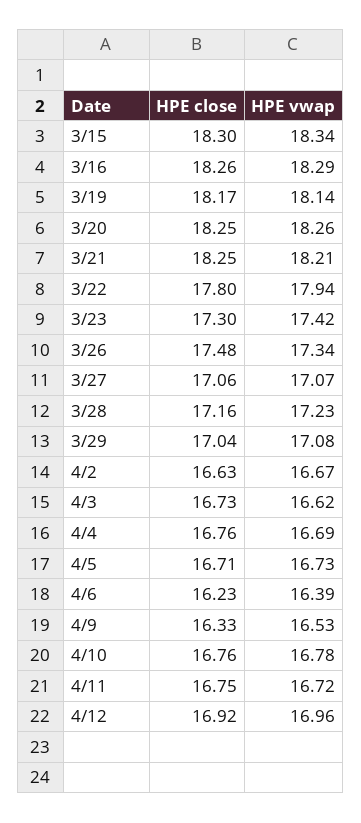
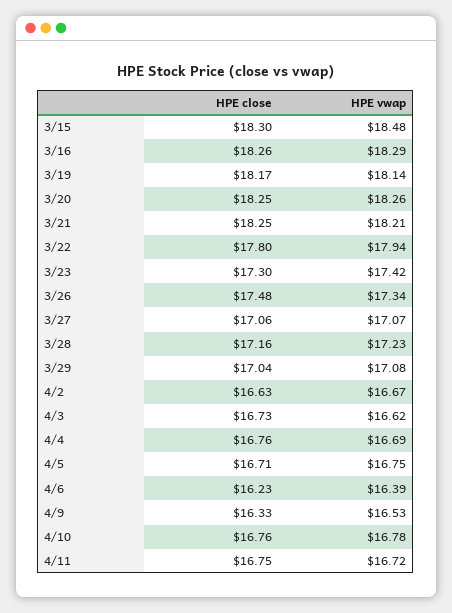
HPE vwap, 3/15: 18.34 -> 18.48
HPE vwap, 4/5: 16.73 -> 16.75
HPE close, 4/12: 16.92 -> none
HPE vwap, 4/12: 16.96 -> none

